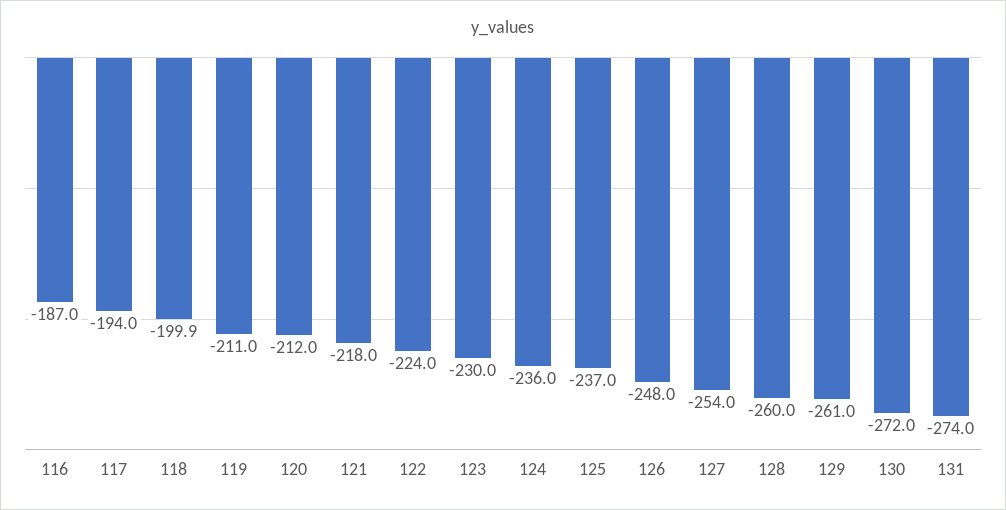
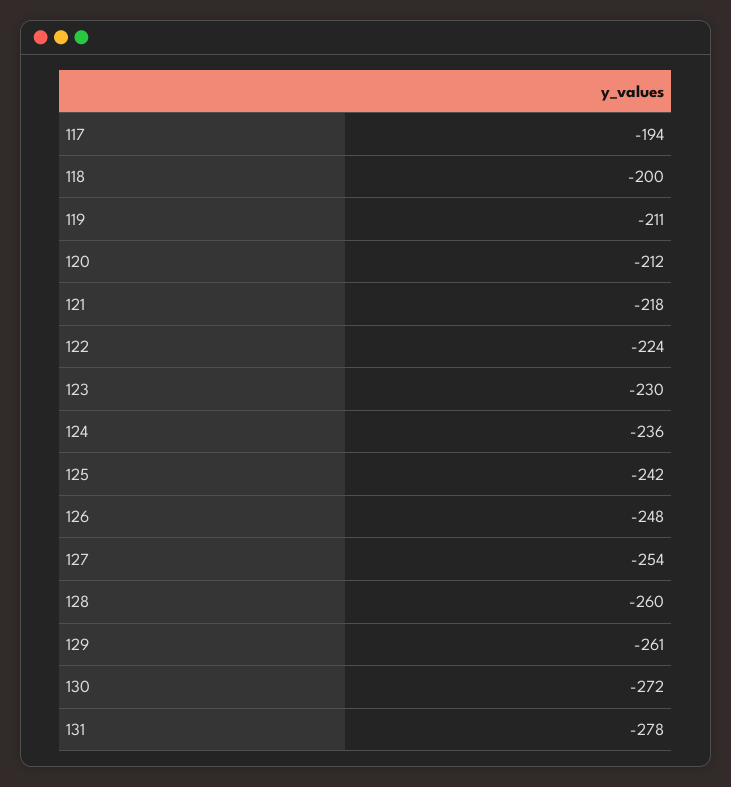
116: -187 -> none
125: -237 -> -242
131: -274 -> -278

